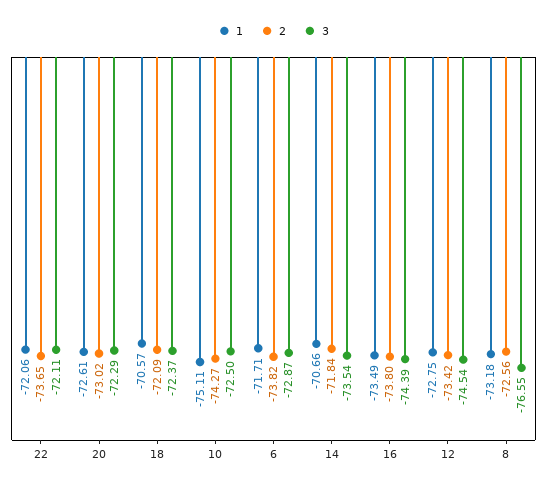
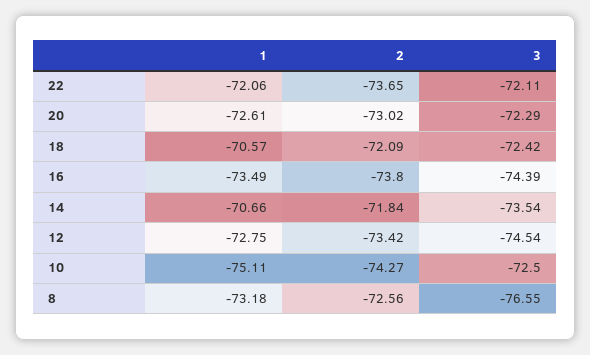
3, 18: -72.37 -> -72.42
1, 6: -71.71 -> none
2, 6: -73.82 -> none
3, 6: -72.87 -> none

